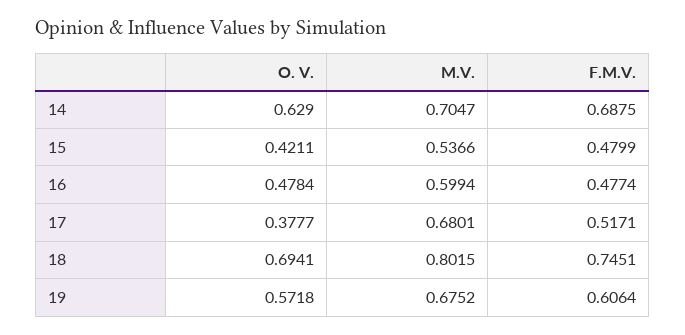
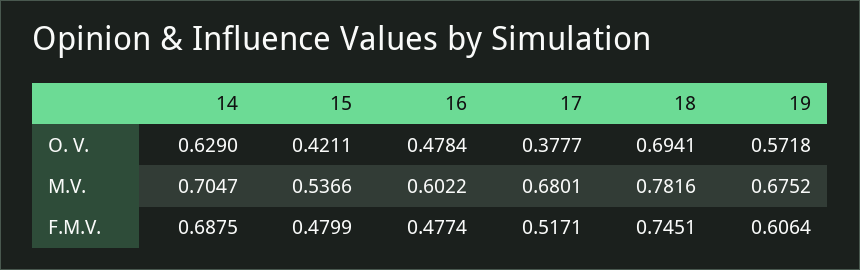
M.V., 16: 0.5994 -> 0.6022
M.V., 18: 0.8015 -> 0.7816

